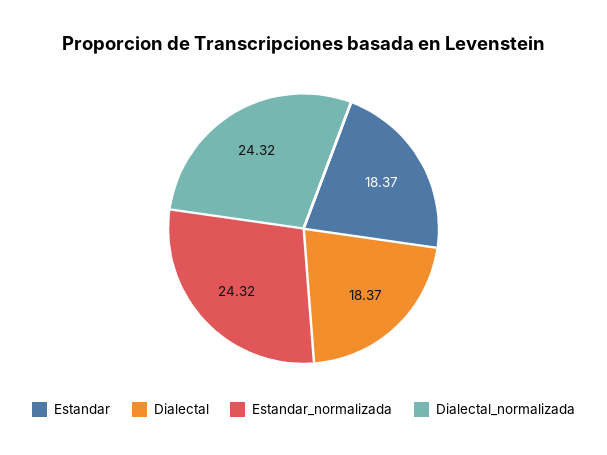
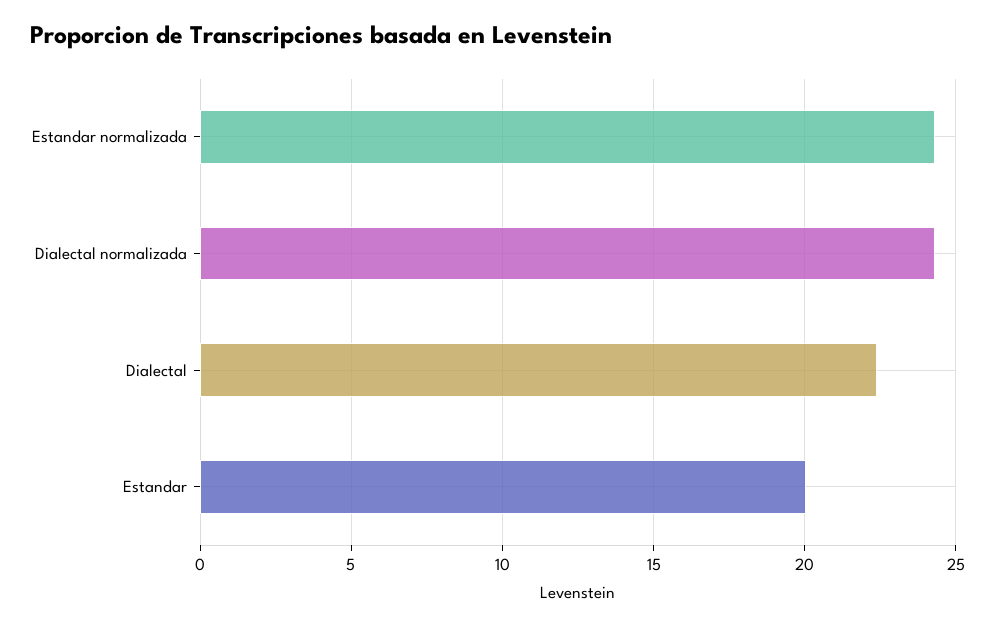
Estandar: 18.37 -> 20
Dialectal: 18.37 -> 22.5

